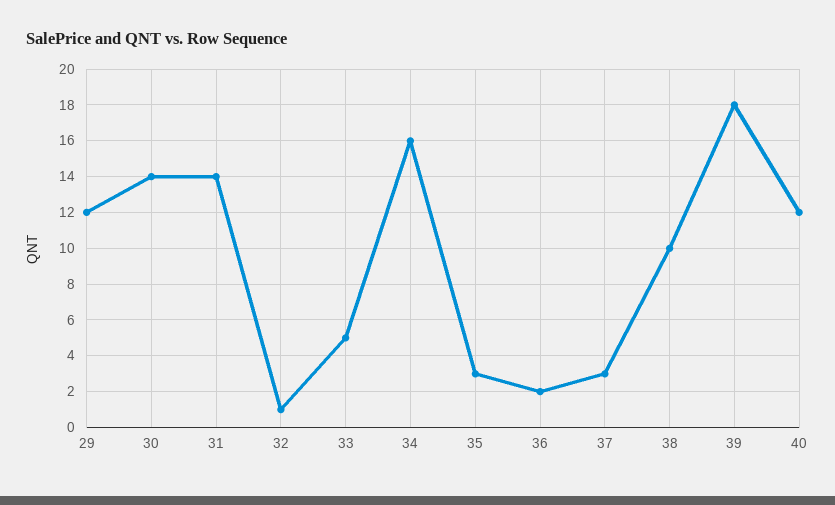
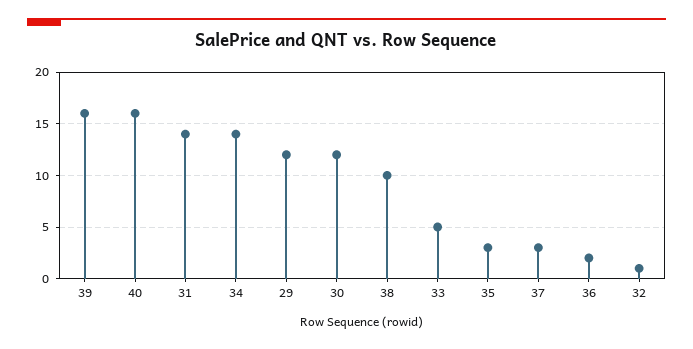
30: 14 -> 12
34: 16 -> 14
39: 18 -> 16
40: 12 -> 16

